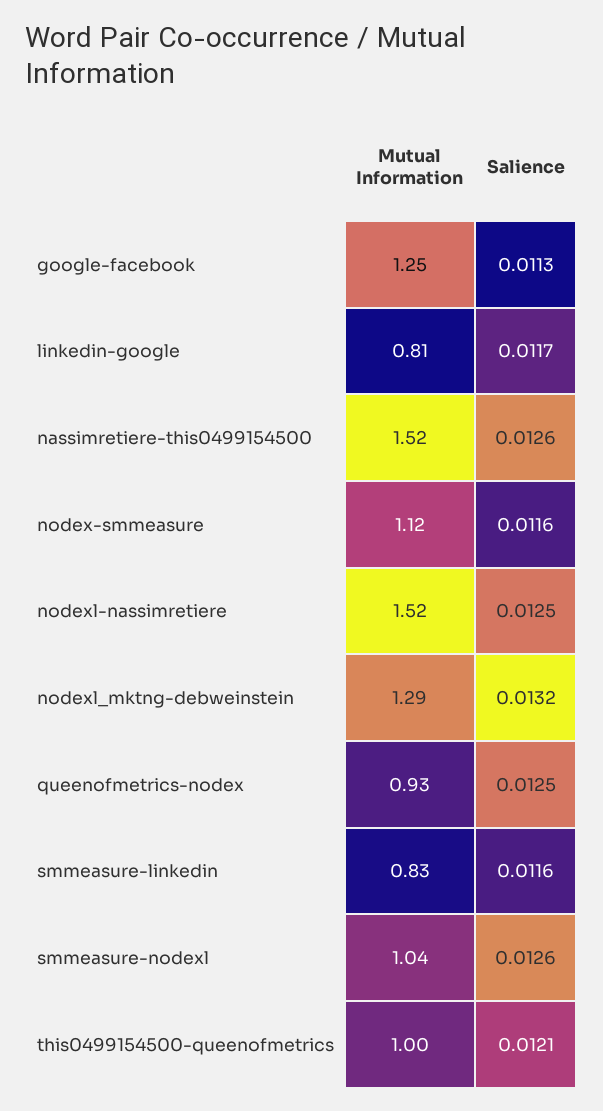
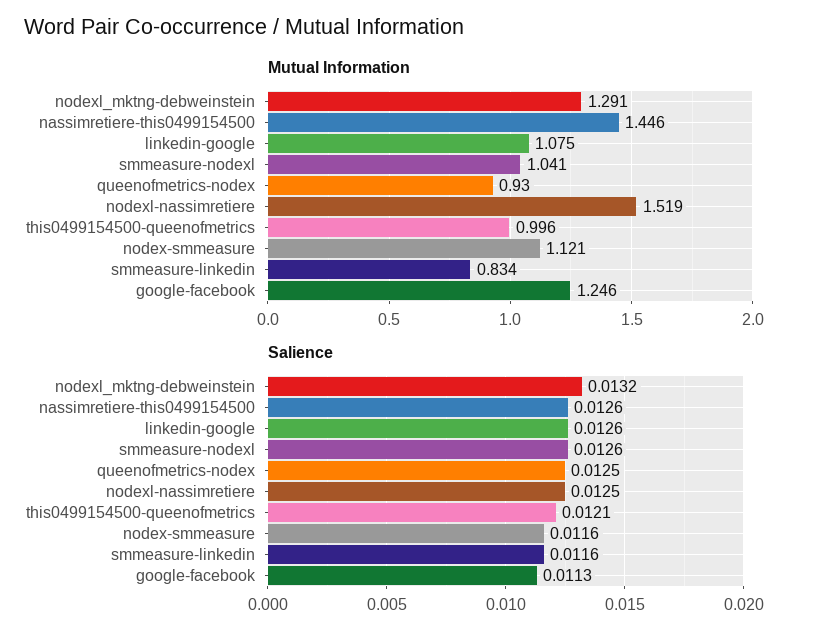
Mutual Information, linkedin-google: 0.81 -> 1.075
Salience, linkedin-google: 0.0117 -> 0.0126
Mutual Information, nassimretiere-this0499154500: 1.52 -> 1.446

